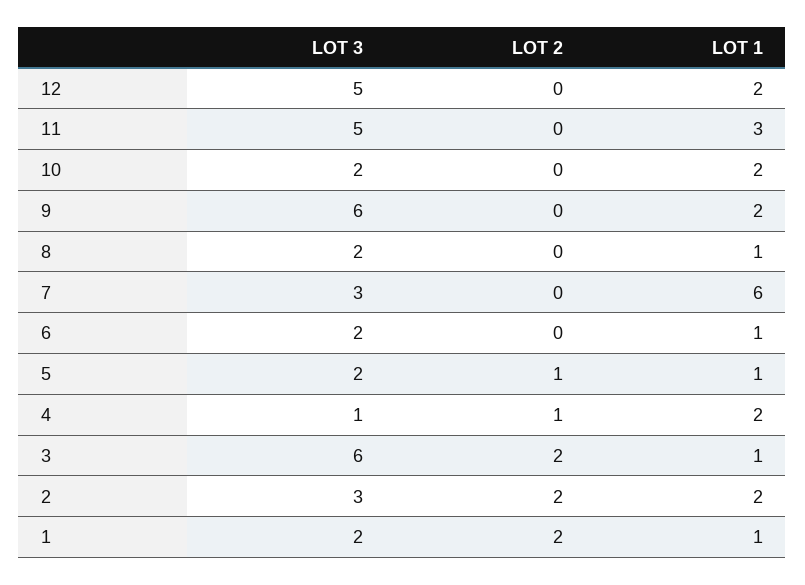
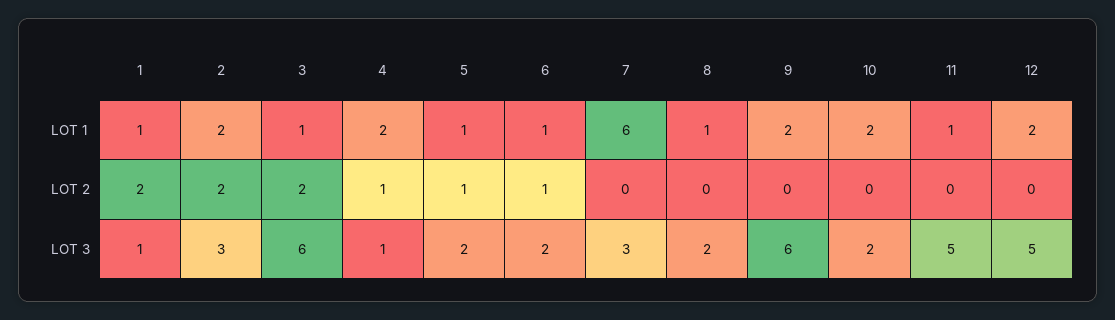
LOT 1, 11: 3 -> 1
LOT 2, 6: 0 -> 1
LOT 3, 1: 2 -> 1

